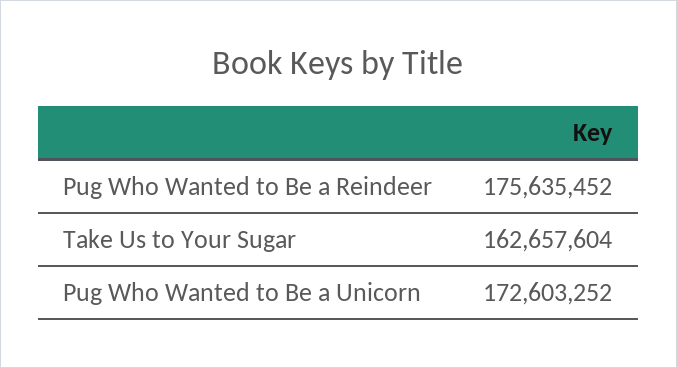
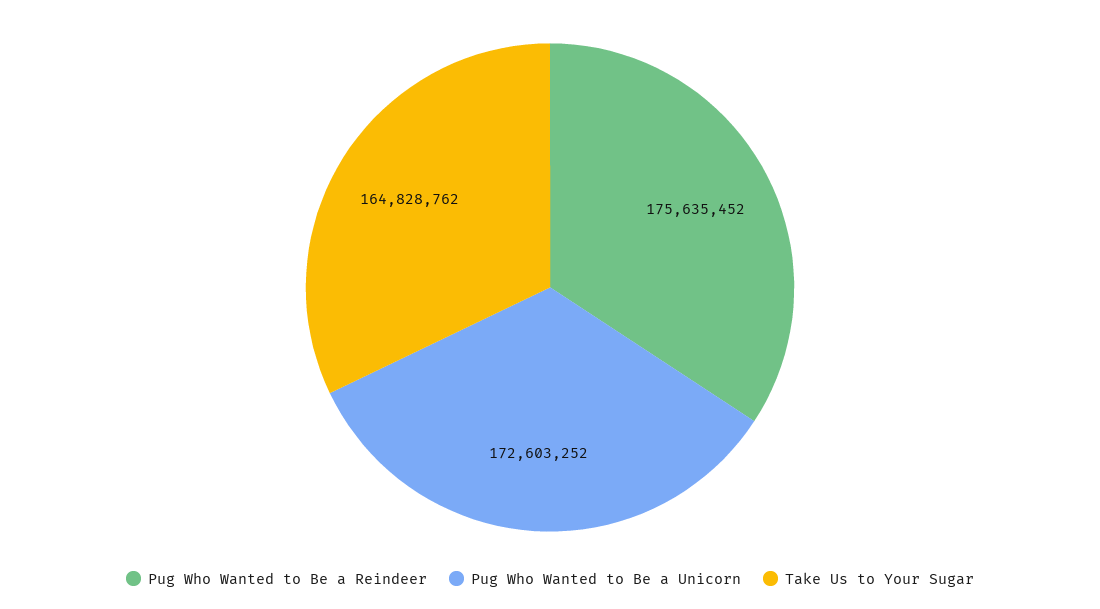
Take Us to Your Sugar: 162657604 -> 164828762

